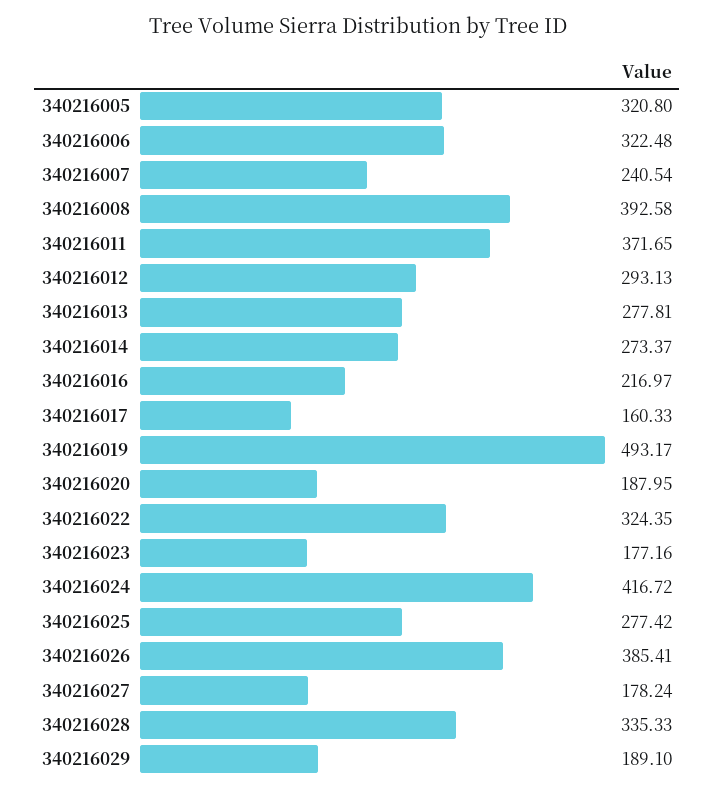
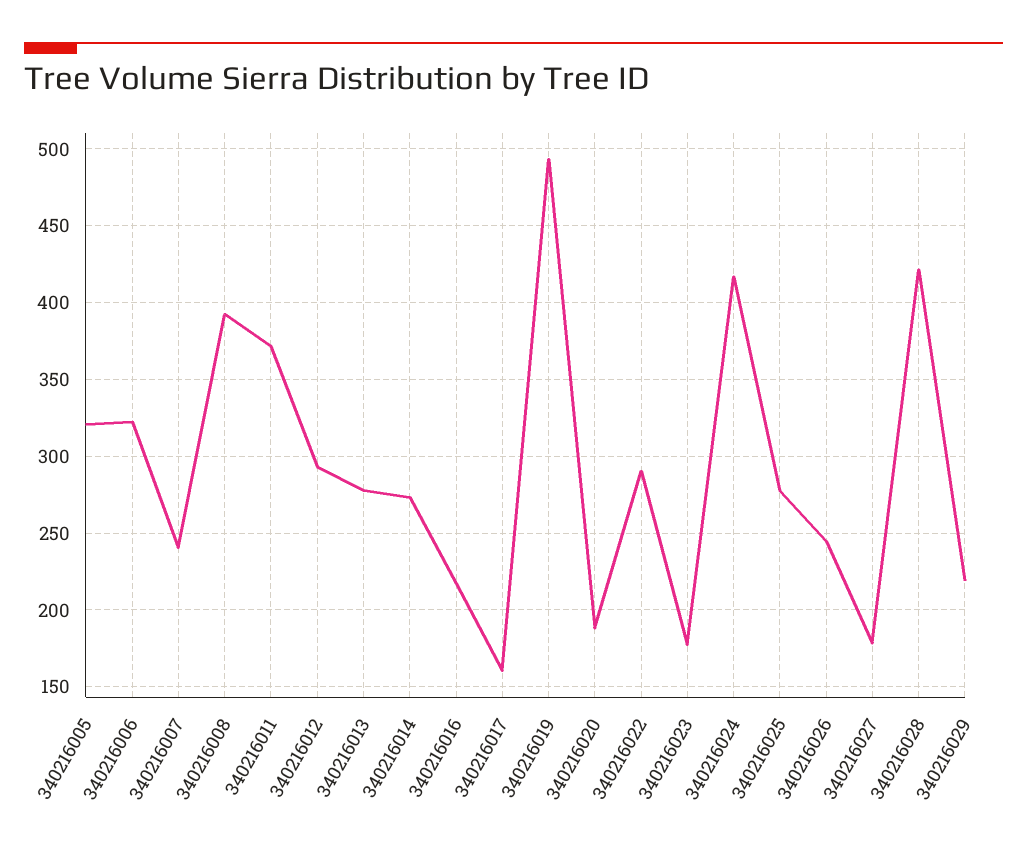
340216022: 324.35 -> 290
340216026: 385.41 -> 245
340216028: 335.33 -> 420
340216029: 189.1 -> 220

